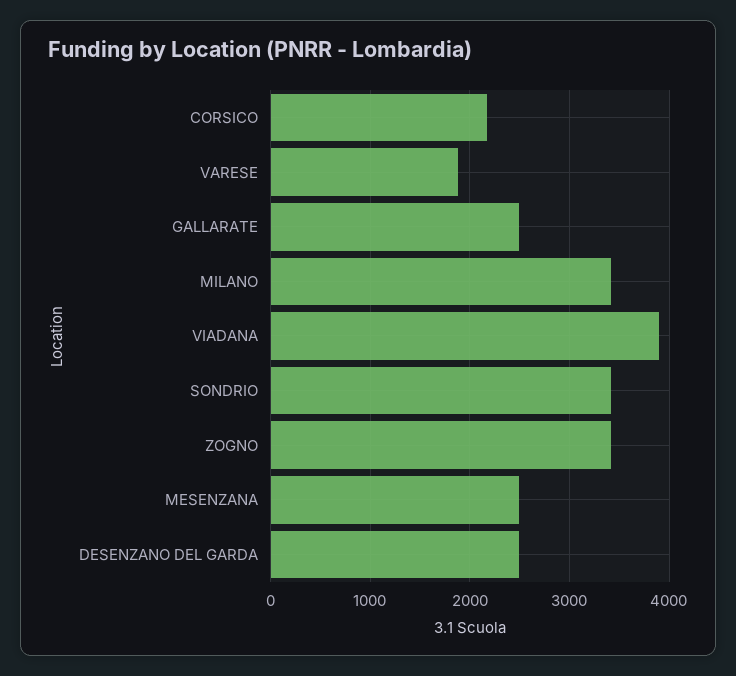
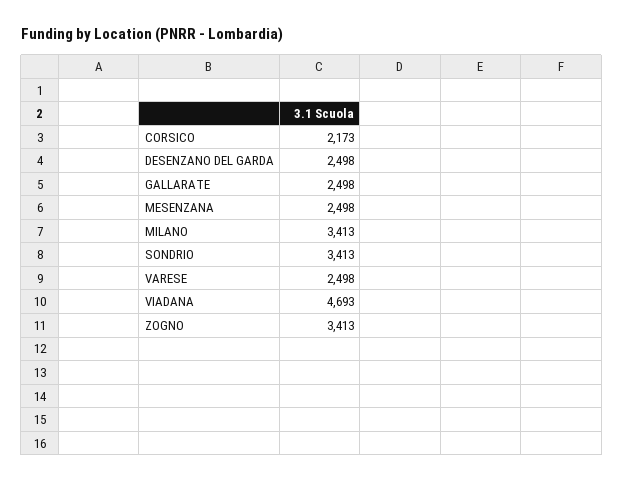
VARESE: 1900 -> 2498
VIADANA: 3900 -> 4693

